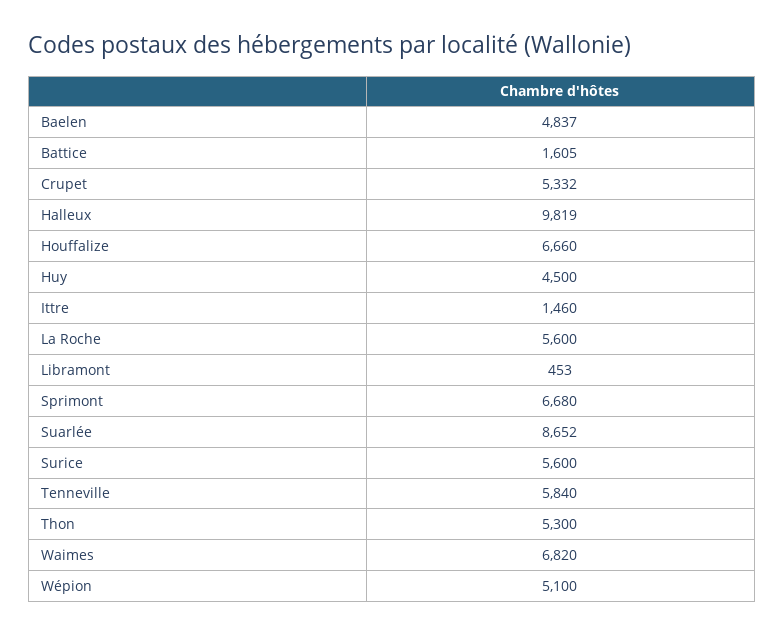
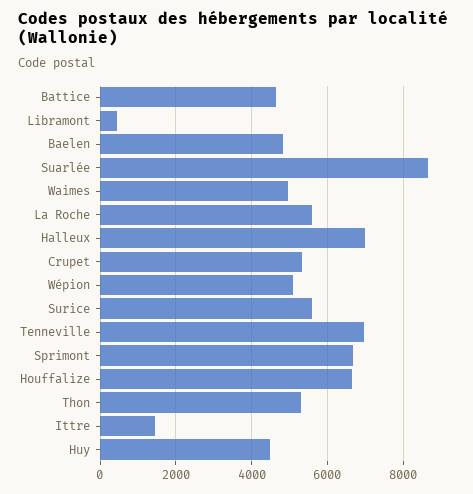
Battice: 1605 -> 4600
Halleux: 9819 -> 7000
Tenneville: 5840 -> 7000
Waimes: 6820 -> 5000

